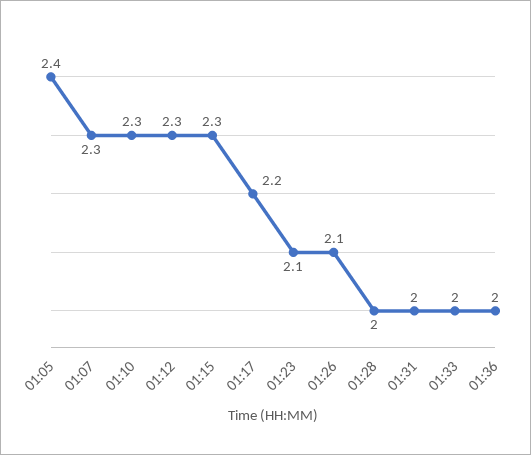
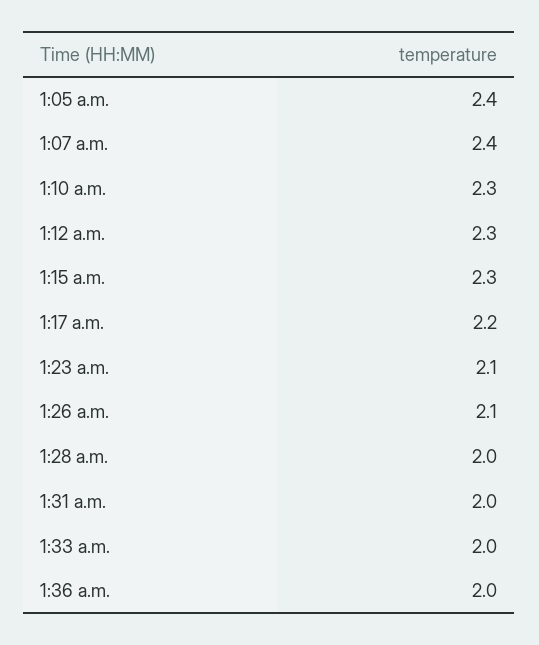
01:07: 2.3 -> 2.4

